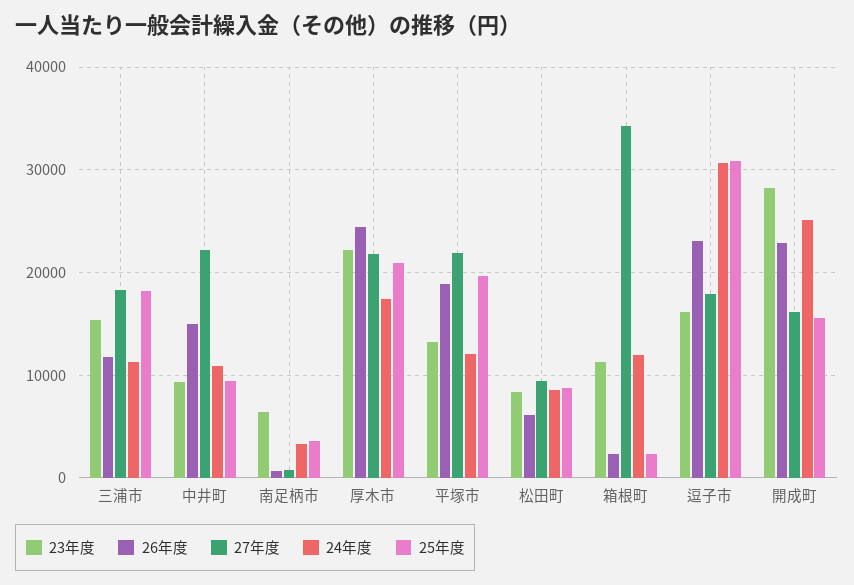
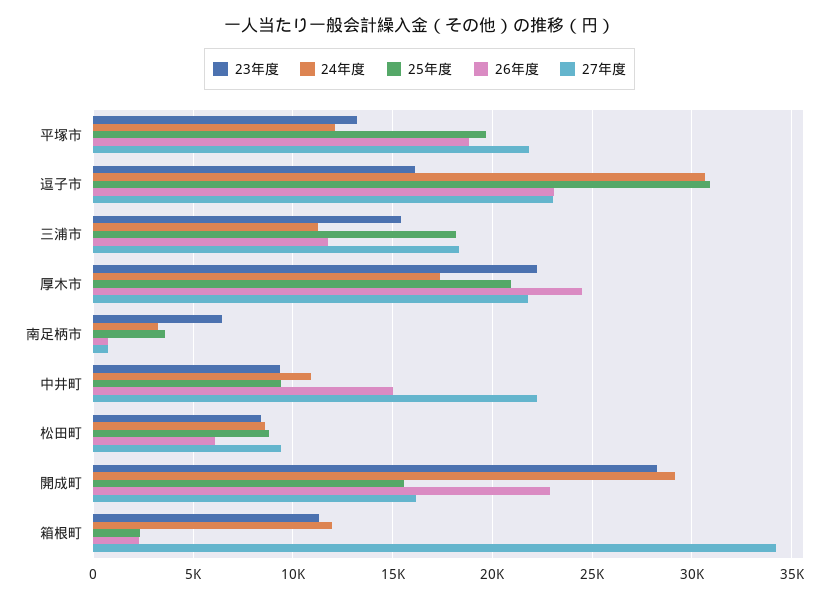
27年度, 逗子市: 18000 -> 23000
24年度, 開成町: 25000 -> 29000

